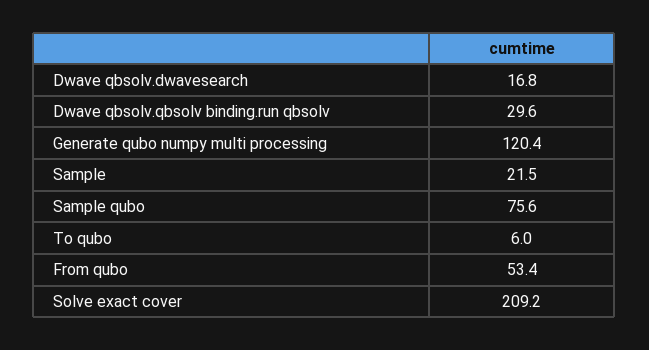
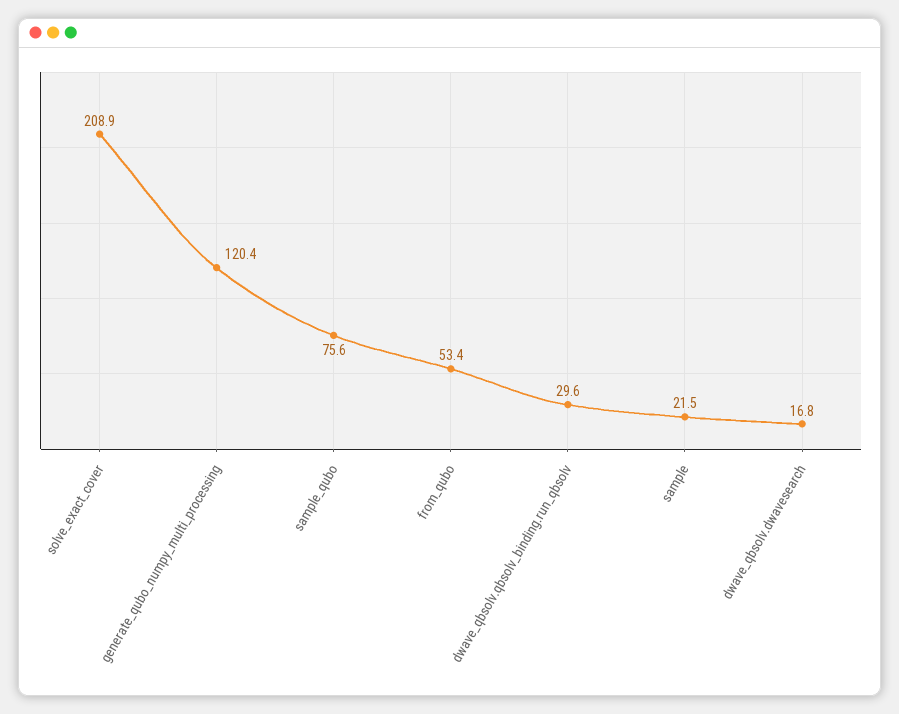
To qubo: 6 -> none
Solve exact cover: 209.2 -> 208.9

